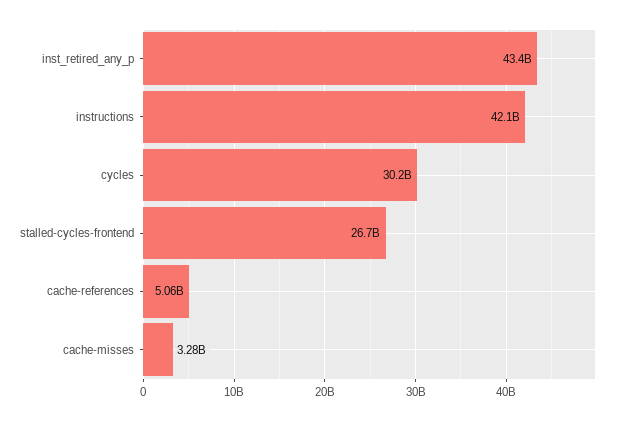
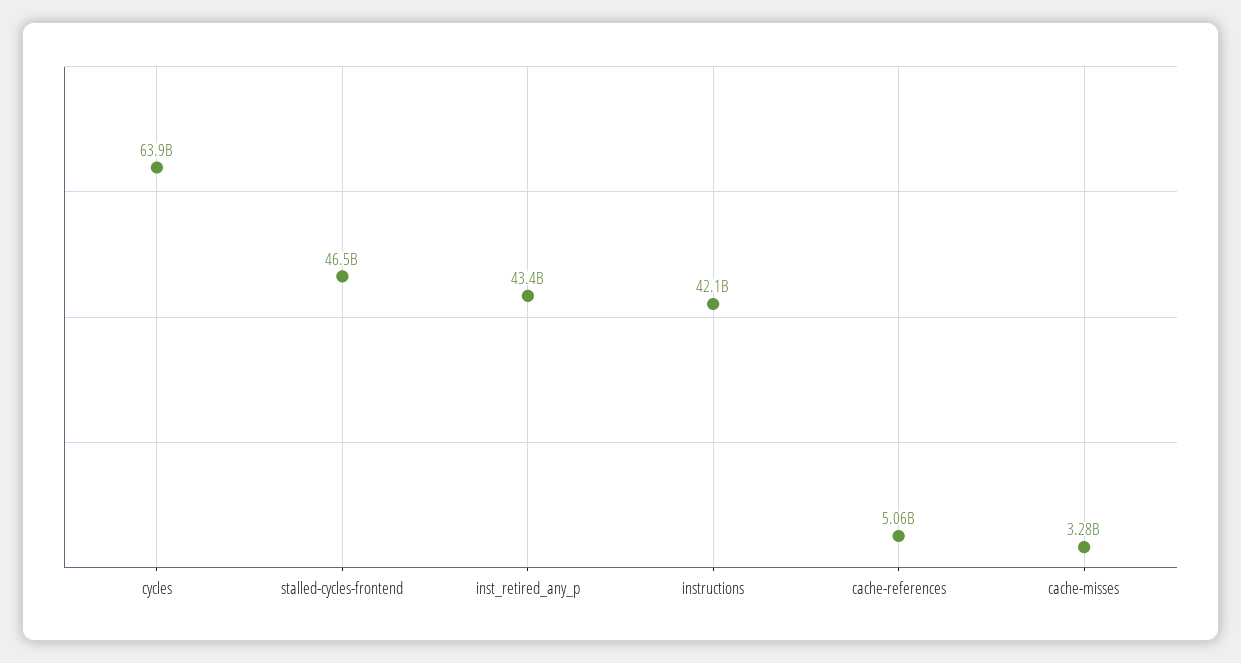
cycles: 30200000000 -> 63900000000
stalled-cycles-frontend: 26700000000 -> 46500000000

